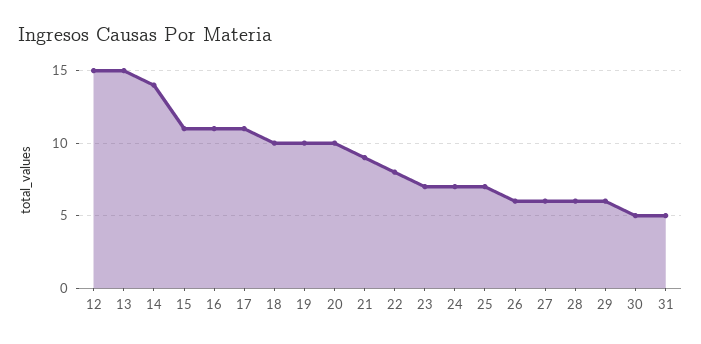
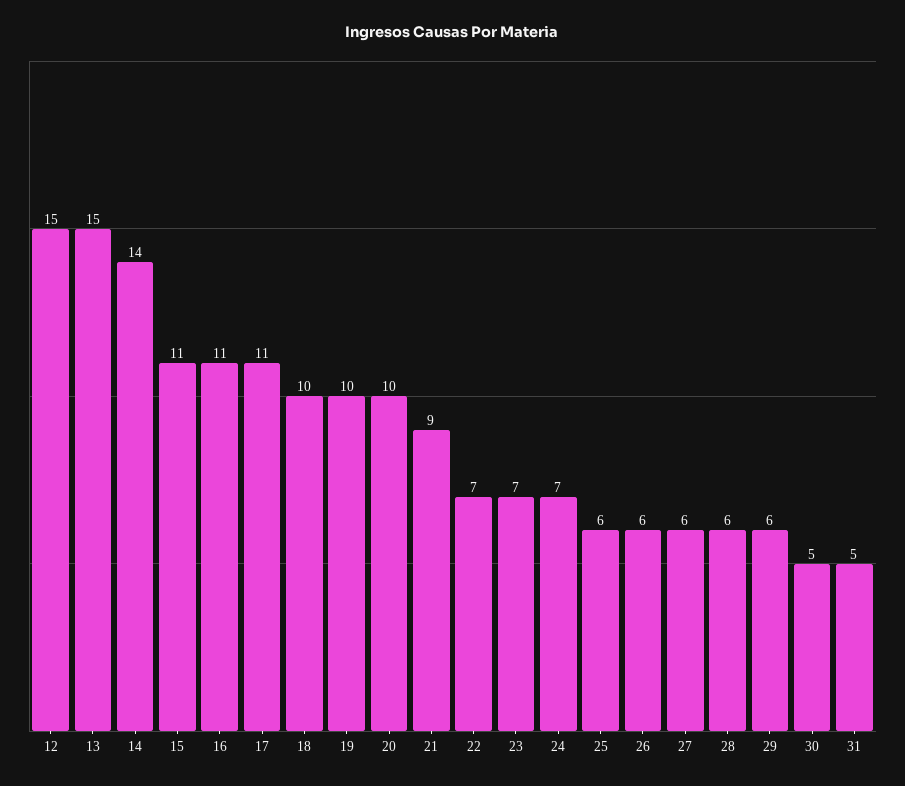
22: 8 -> 7
25: 7 -> 6

